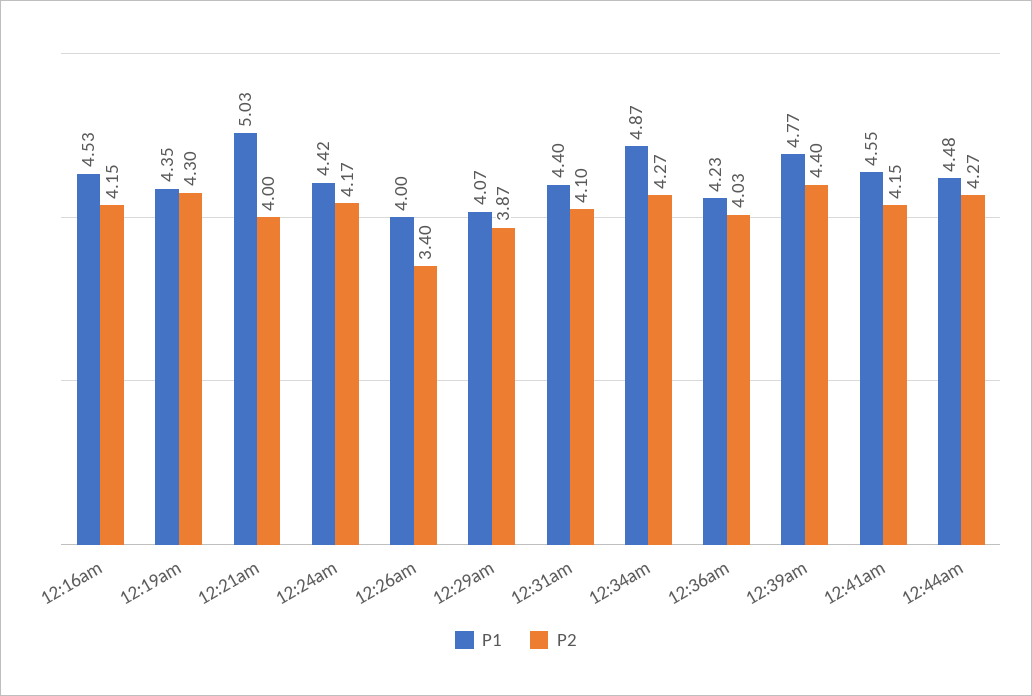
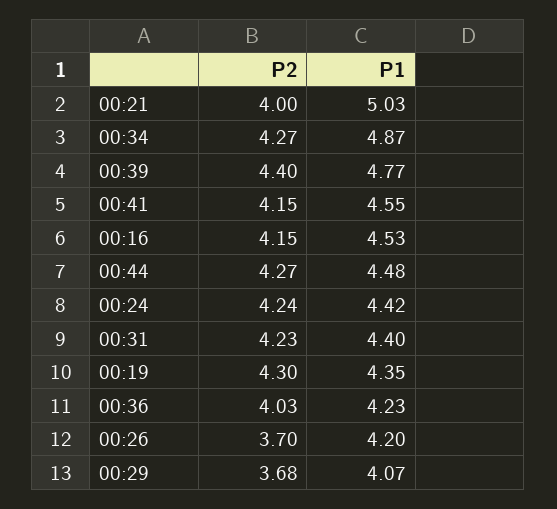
P2, 12:24am: 4.17 -> 4.24
P1, 12:26am: 4 -> 4.2
P2, 12:26am: 3.4 -> 3.7
P2, 12:29am: 3.87 -> 3.68
P2, 12:31am: 4.1 -> 4.23

